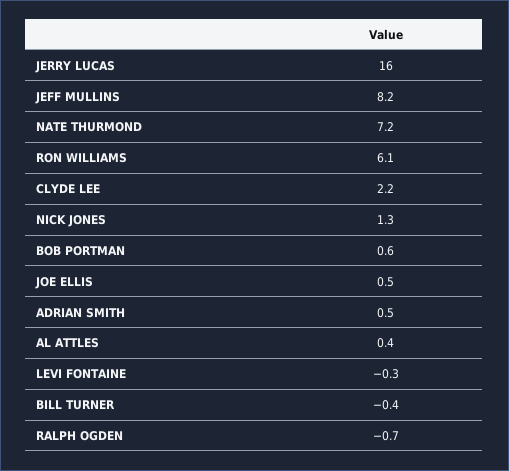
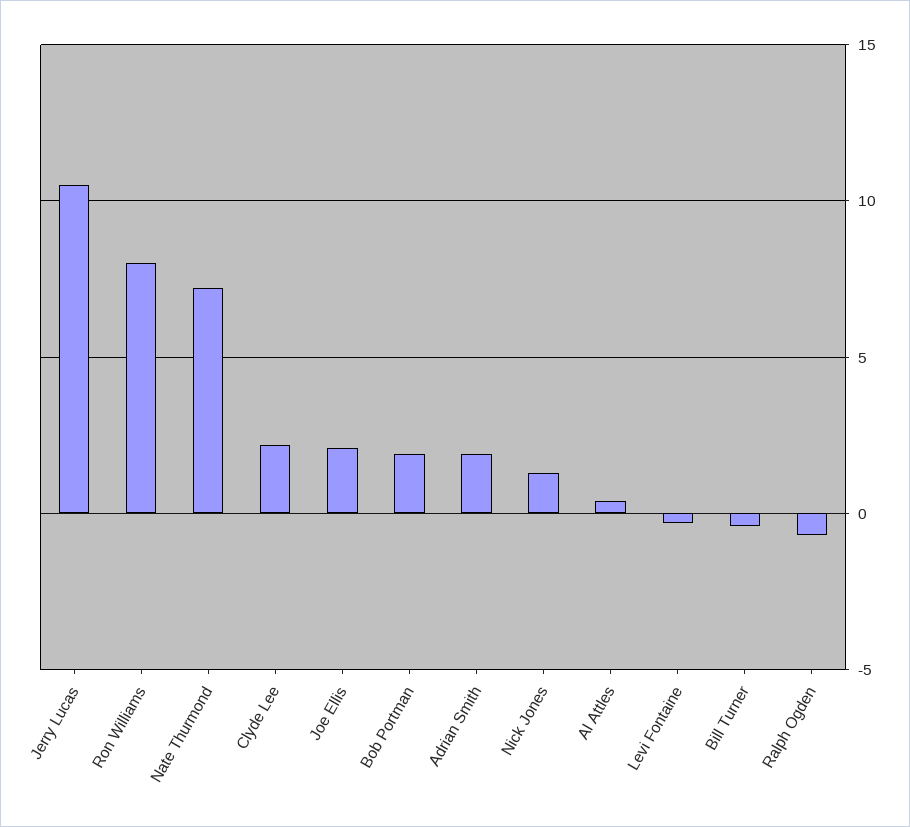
JERRY LUCAS: 16 -> 10.5
JEFF MULLINS: 8.2 -> none
RON WILLIAMS: 6.1 -> 8
BOB PORTMAN: 0.6 -> 2
JOE ELLIS: 0.5 -> 2
ADRIAN SMITH: 0.5 -> 2

